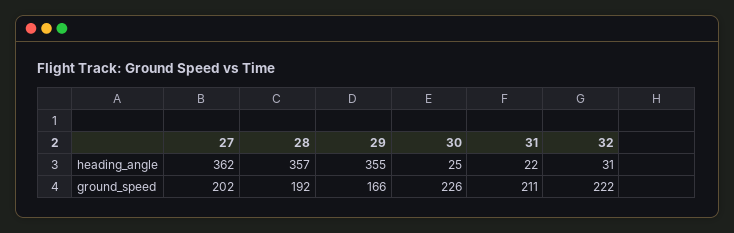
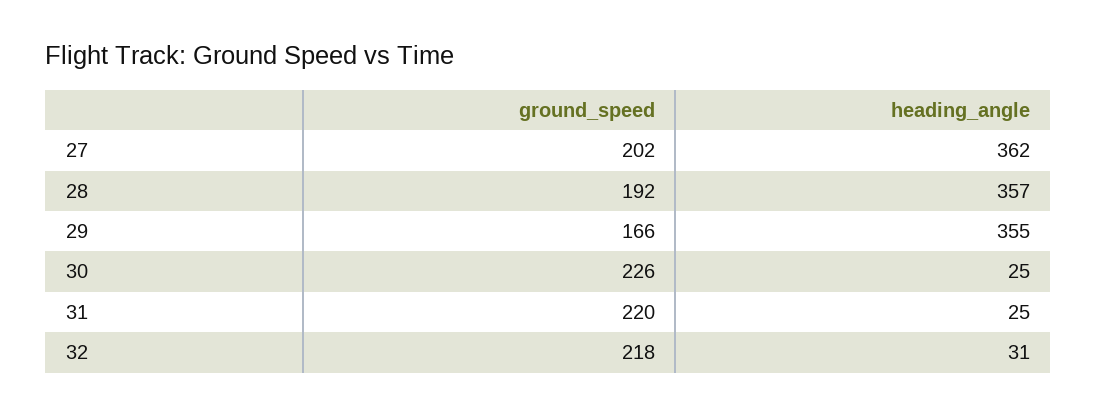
31, heading_angle: 22 -> 25
31, ground_speed: 211 -> 220
32, ground_speed: 222 -> 218

